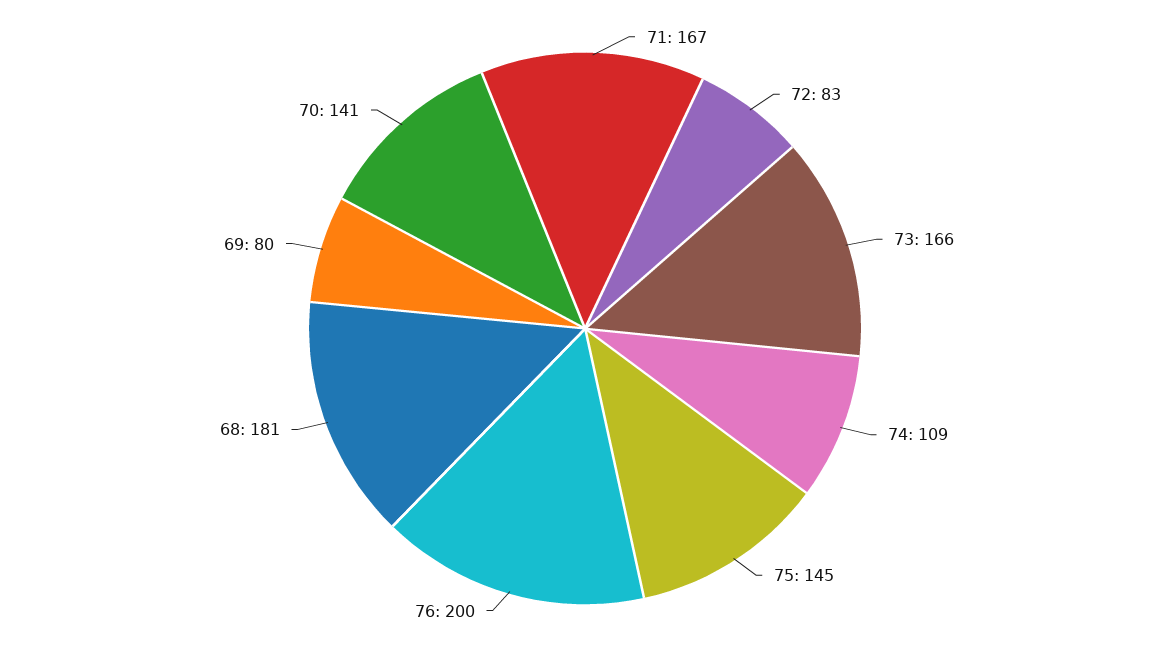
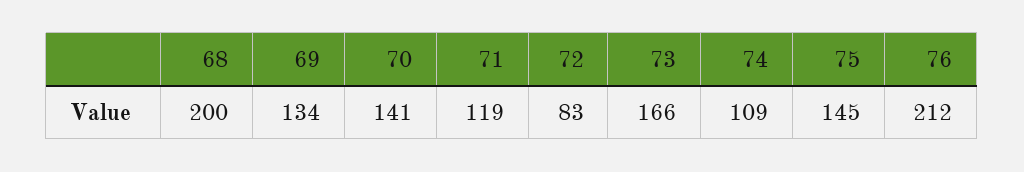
71: 167 -> 119
76: 200 -> 212
68: 181 -> 200
69: 80 -> 134

